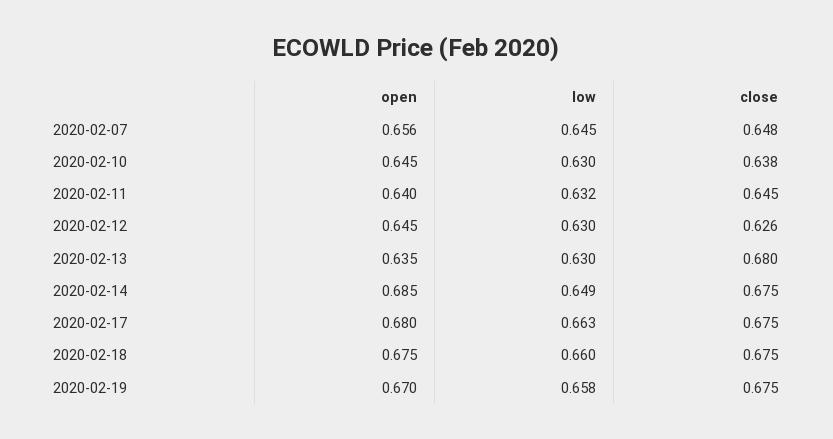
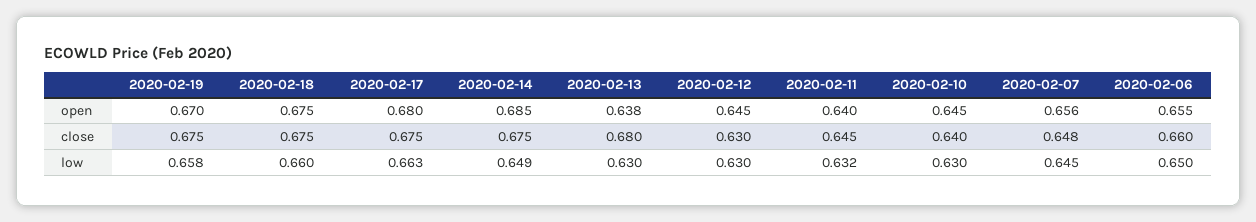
close, 2020-02-10: 0.638 -> 0.64
close, 2020-02-12: 0.626 -> 0.63
open, 2020-02-13: 0.635 -> 0.638
open, 2020-02-06: none -> 0.655
close, 2020-02-06: none -> 0.66
low, 2020-02-06: none -> 0.65

